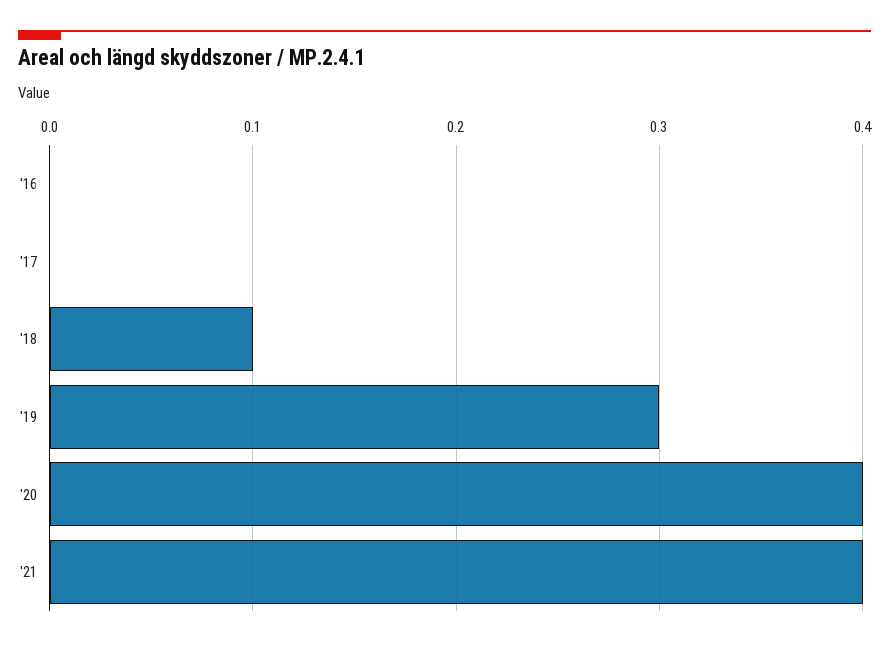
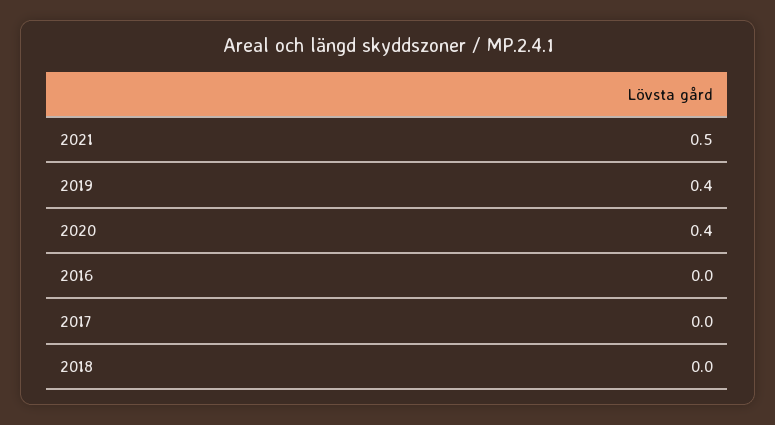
'18: 0.1 -> 0
'19: 0.3 -> 0.4
'21: 0.4 -> 0.5

